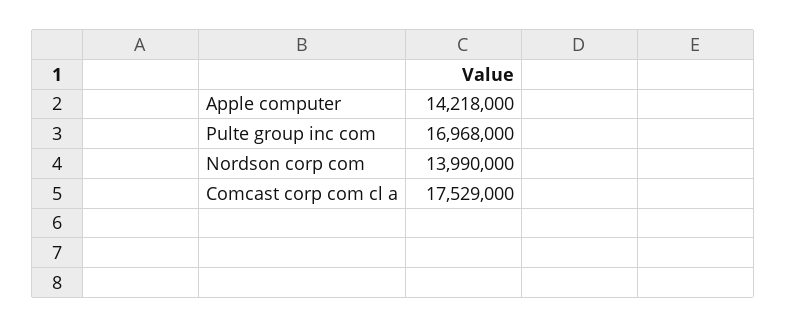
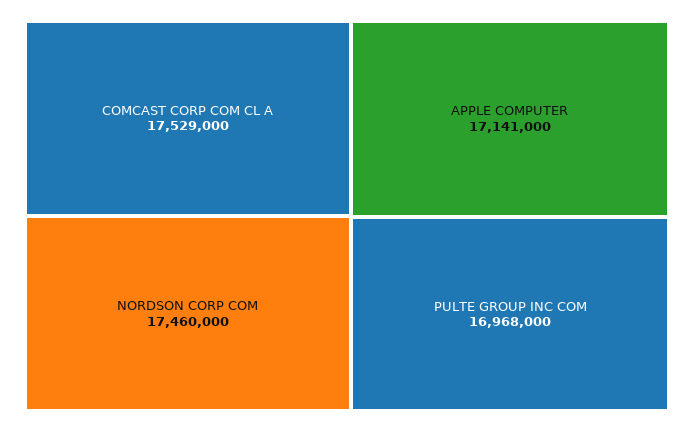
Apple computer: 14218000 -> 17141000
Nordson corp com: 13990000 -> 17460000

